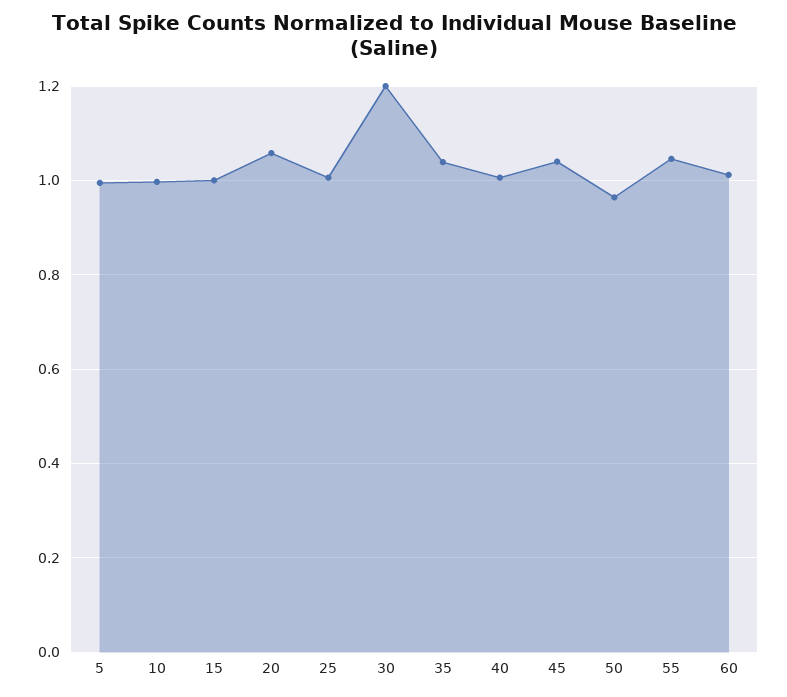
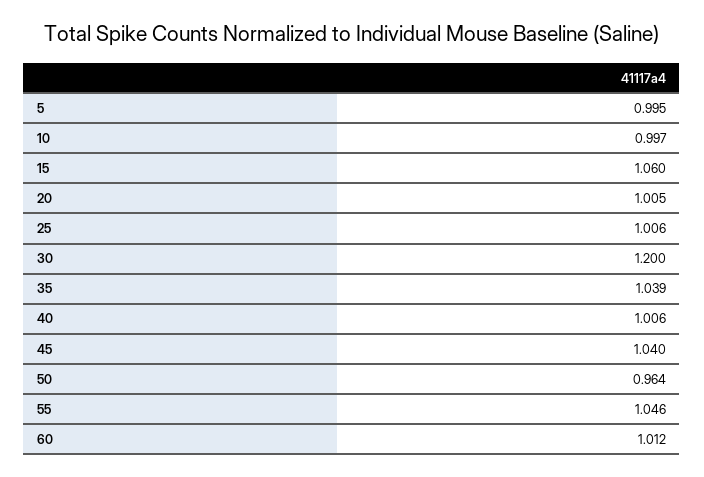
15: 1 -> 1.06
20: 1.06 -> 1.005

